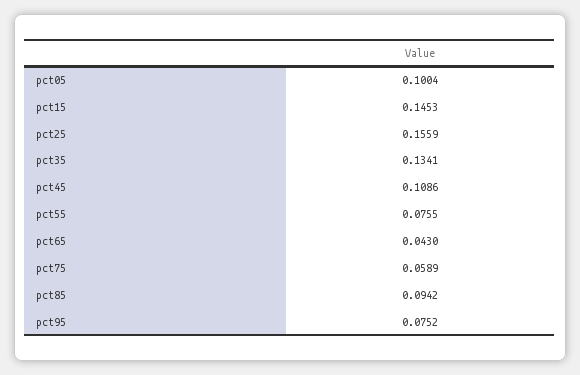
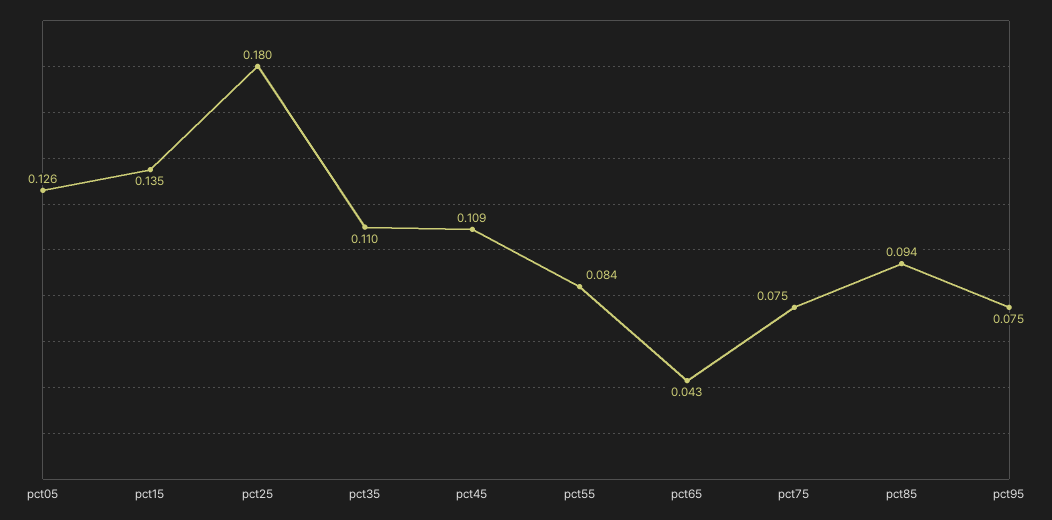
pct05: 0.1004 -> 0.126
pct15: 0.1453 -> 0.135
pct25: 0.1559 -> 0.18
pct35: 0.1341 -> 0.11
pct55: 0.0755 -> 0.084
pct75: 0.0589 -> 0.075

